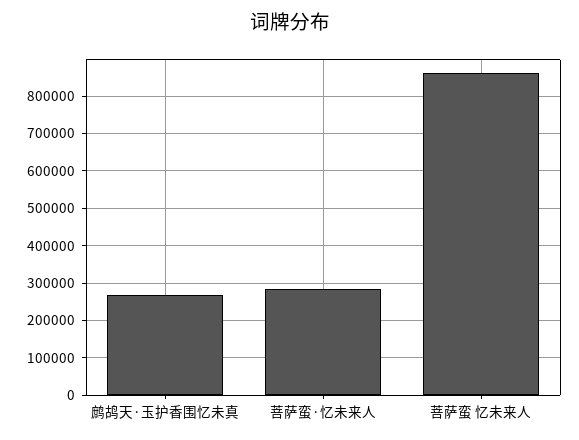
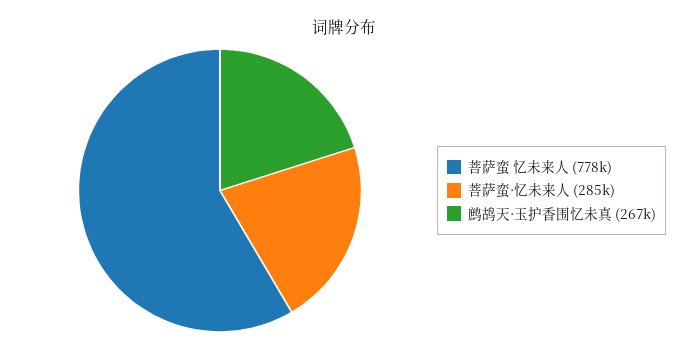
菩萨蛮 忆未来人: 860000 -> 778000

